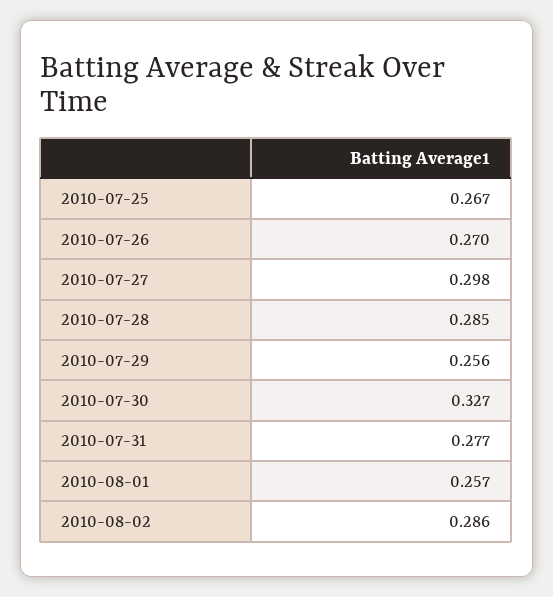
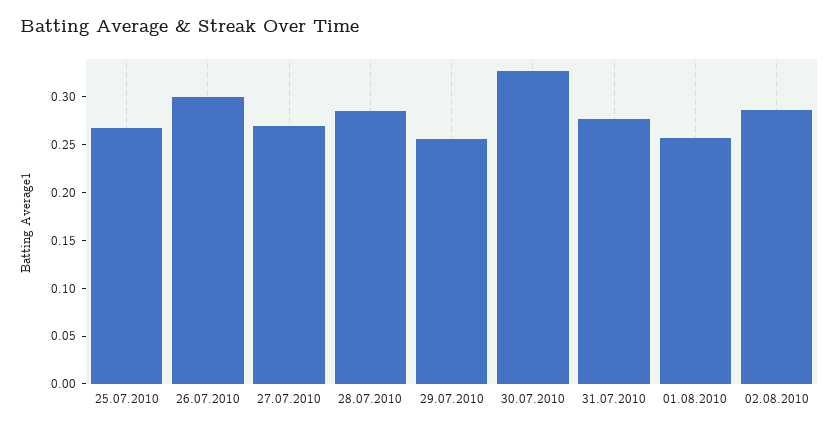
2010-07-26: 0.27 -> 0.3
2010-07-27: 0.298 -> 0.27

